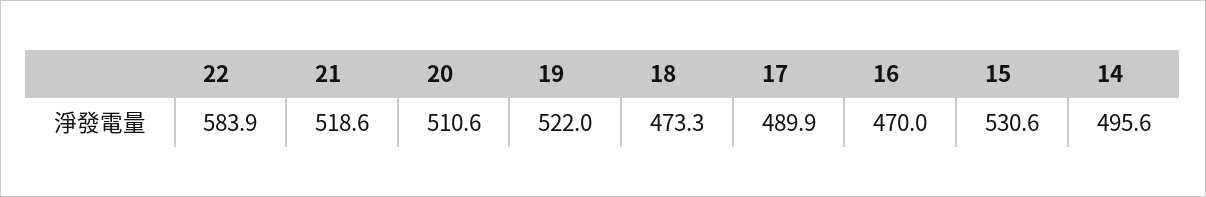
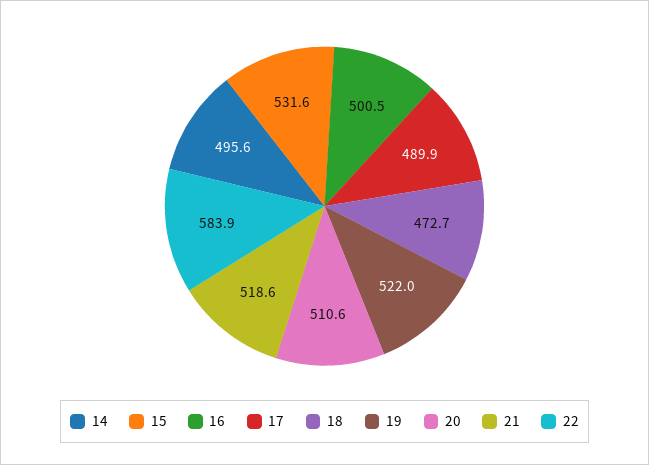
18: 473.3 -> 472.7
16: 470 -> 500.5
15: 530.6 -> 531.6

